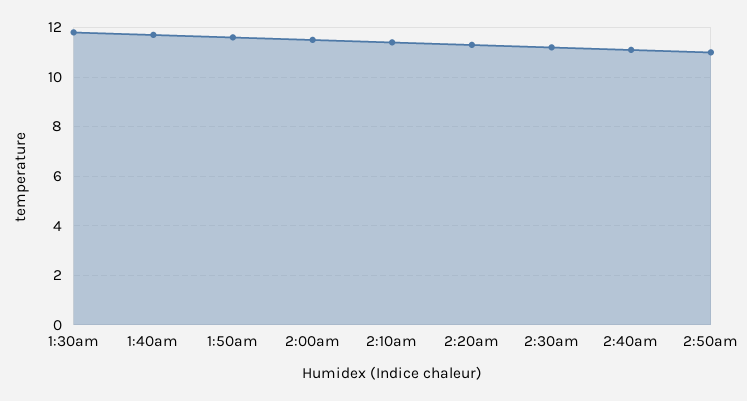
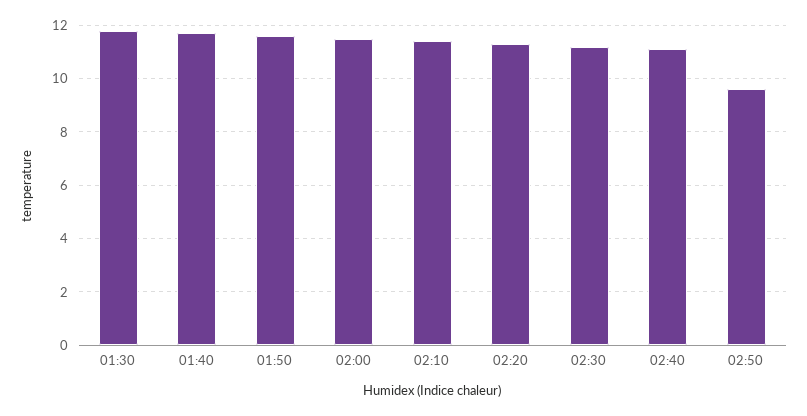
2:50am: 11 -> 9.5

